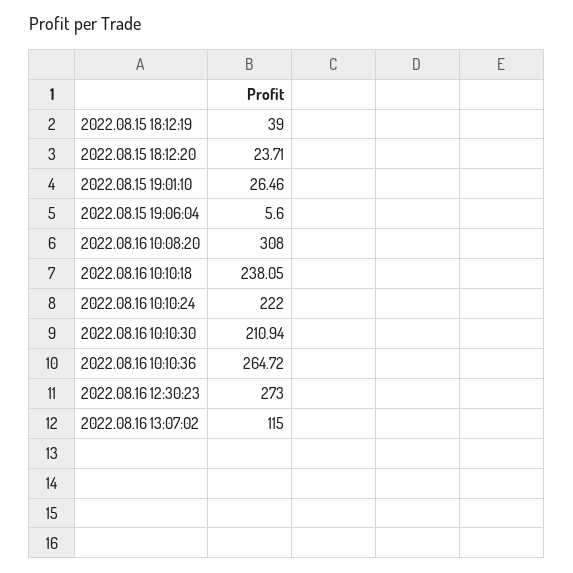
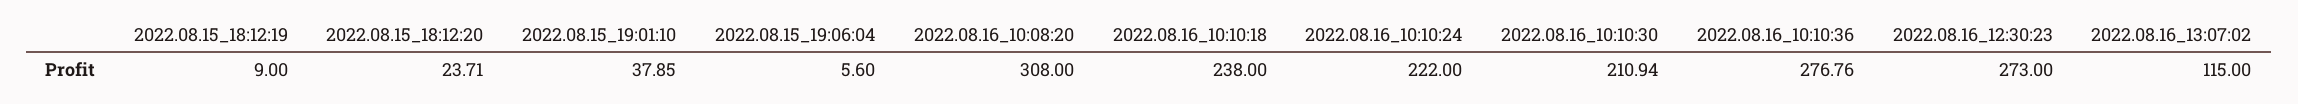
2022.08.15 18:12:19: 39 -> 9
2022.08.15 19:01:10: 26.46 -> 37.85
2022.08.16 10:10:18: 238.05 -> 238
2022.08.16 10:10:36: 264.72 -> 276.76

